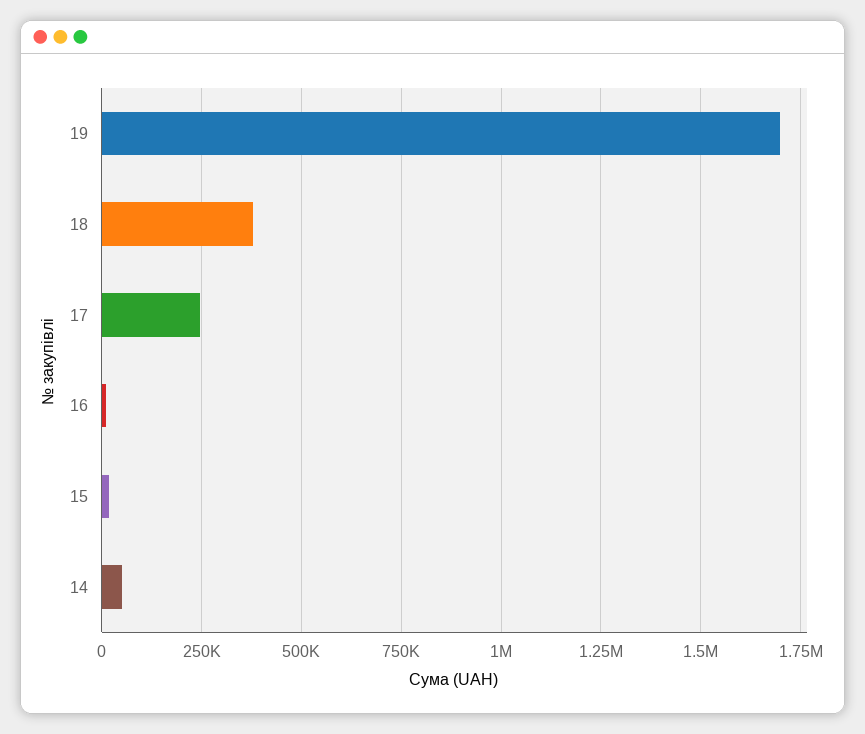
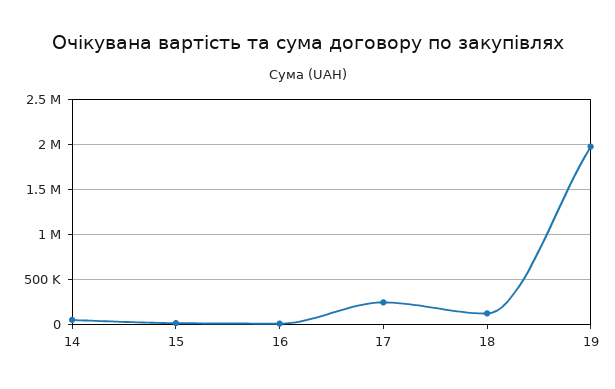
19: 1700000 -> 2000000
18: 375000 -> 100000

